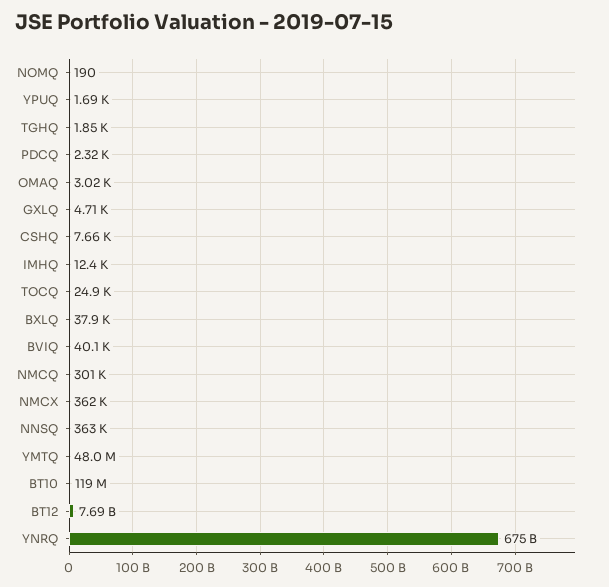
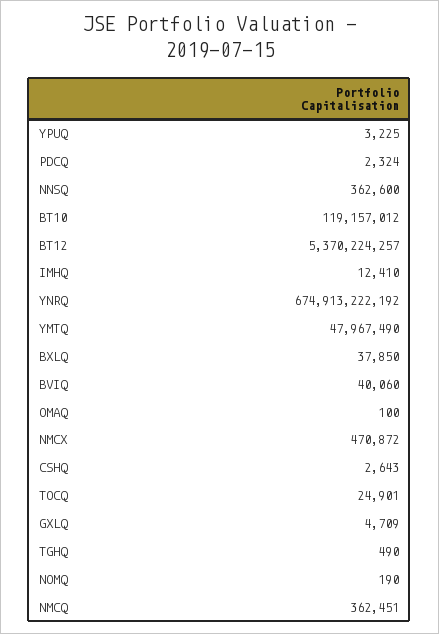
YPUQ: 1690 -> 3225
TGHQ: 1850 -> 490
OMAQ: 3020 -> 100
CSHQ: 7660 -> 2643
NMCQ: 301000 -> 362451
NMCX: 362000 -> 470872
BT12: 7690000000 -> 5370224257

